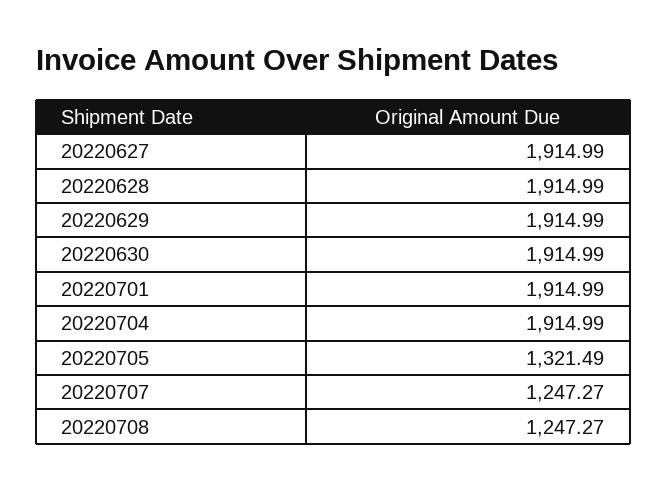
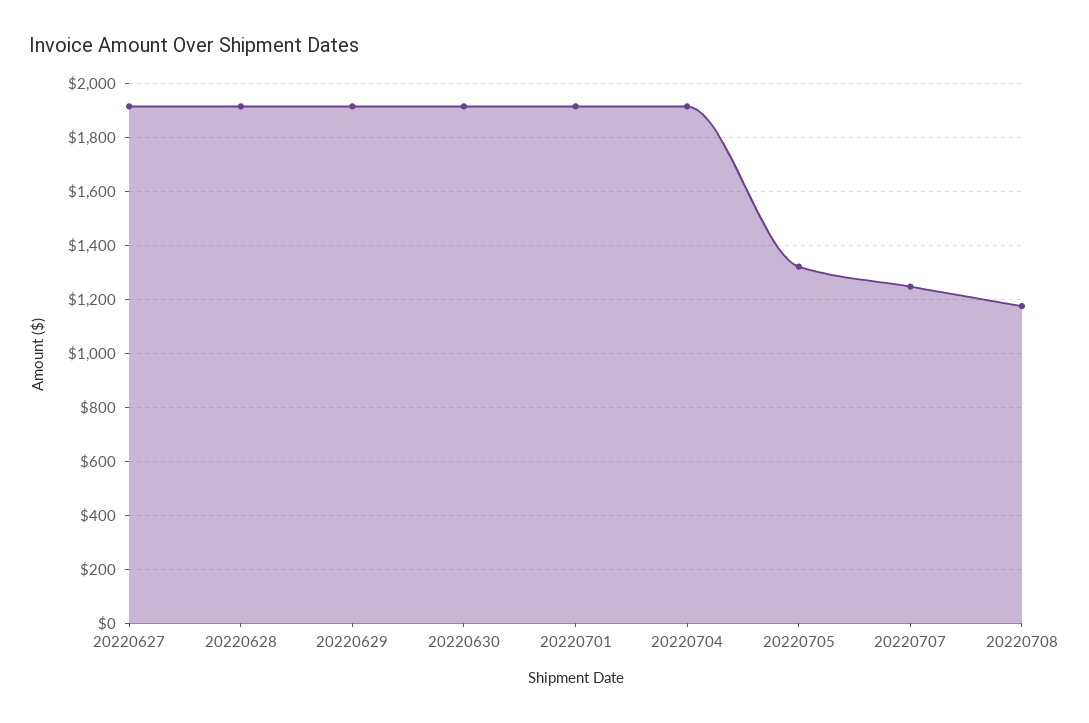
20220708: 1247.27 -> 1175

